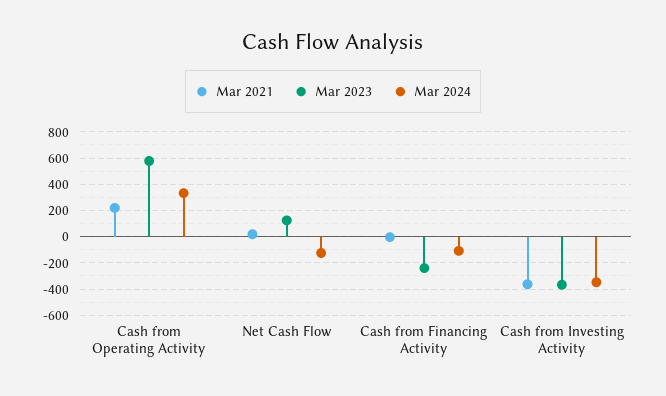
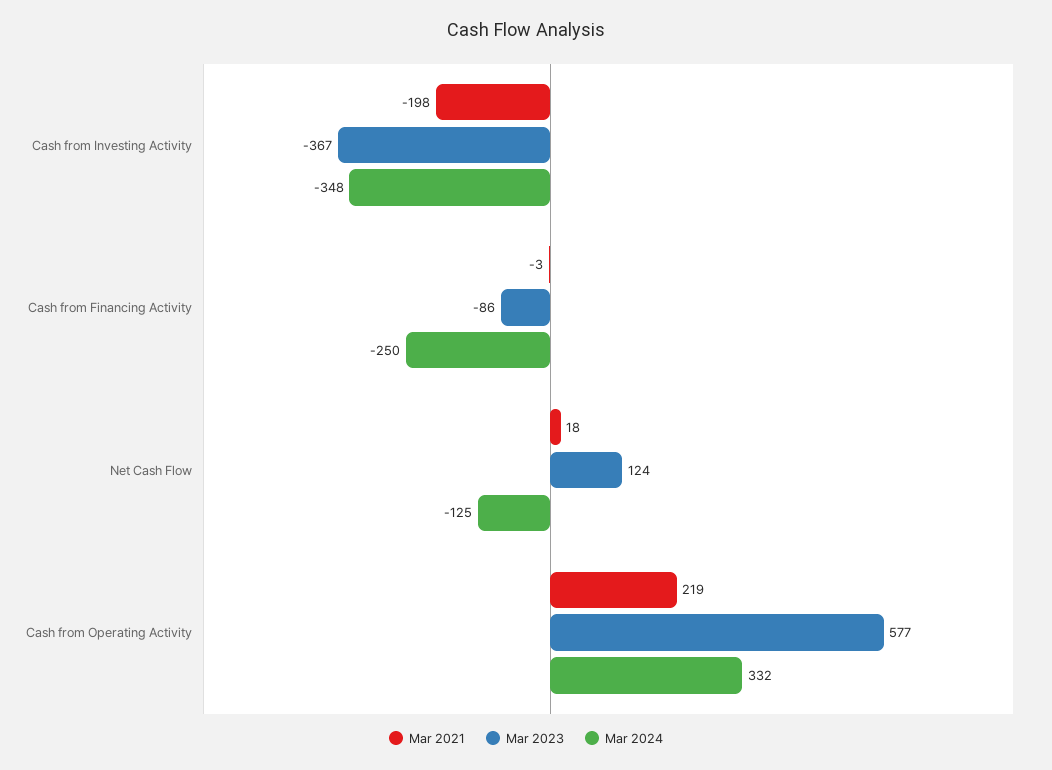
Mar 2023, Cash from Financing Activity: -250 -> -86
Mar 2024, Cash from Financing Activity: -100 -> -250
Mar 2021, Cash from Investing Activity: -350 -> -198

